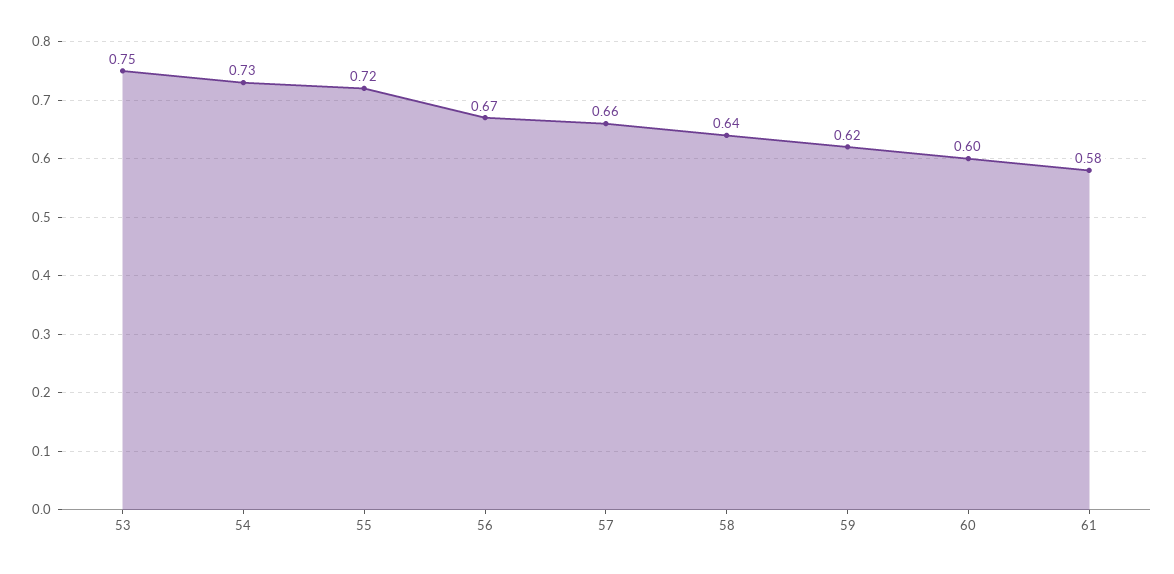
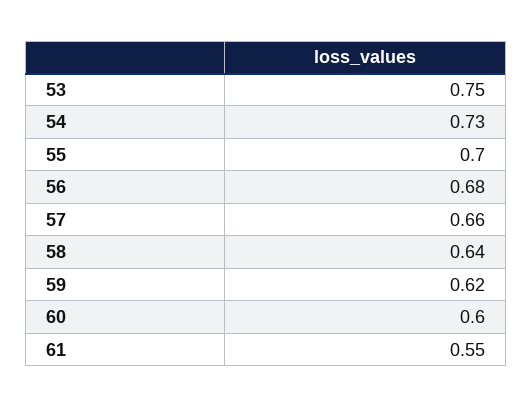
55: 0.72 -> 0.7
56: 0.67 -> 0.68
61: 0.58 -> 0.55

